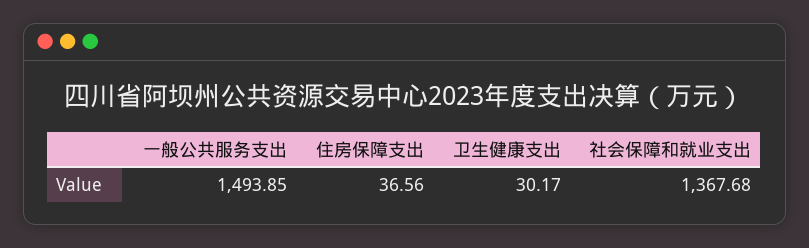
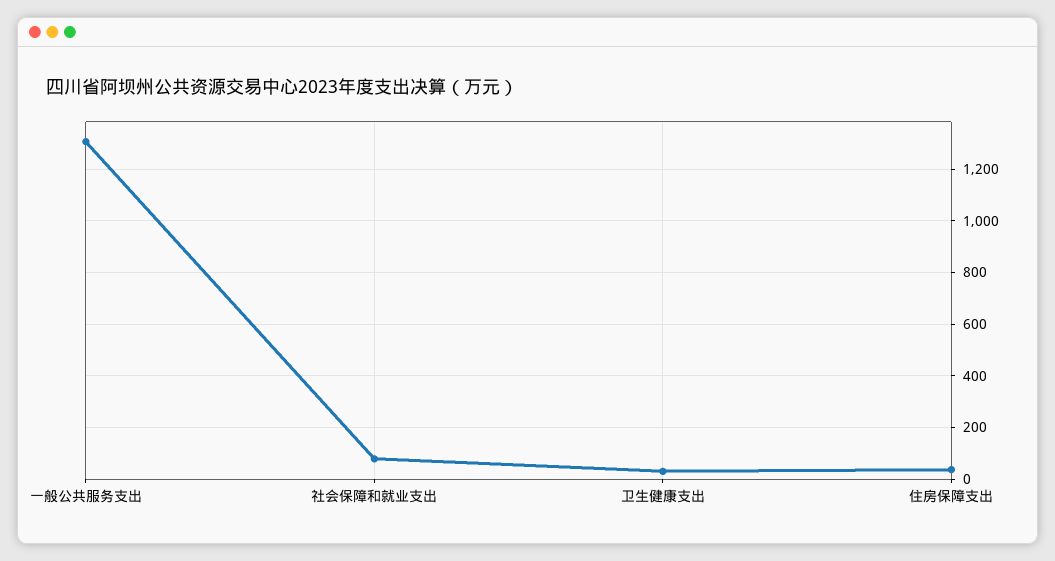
一般公共服务支出: 1493.85 -> 1300
社会保障和就业支出: 1367.68 -> 75

